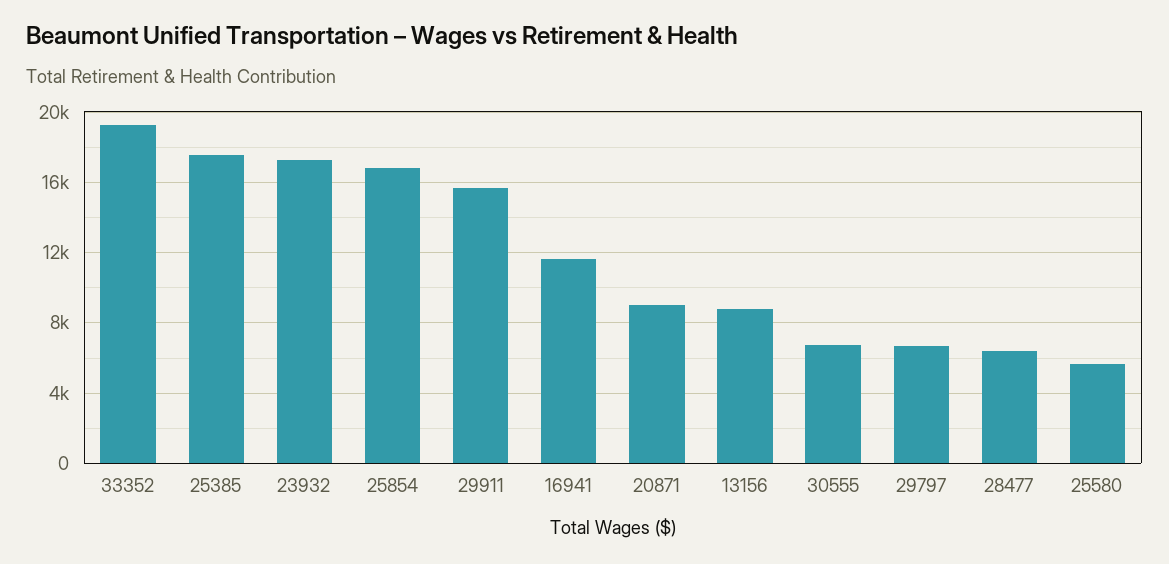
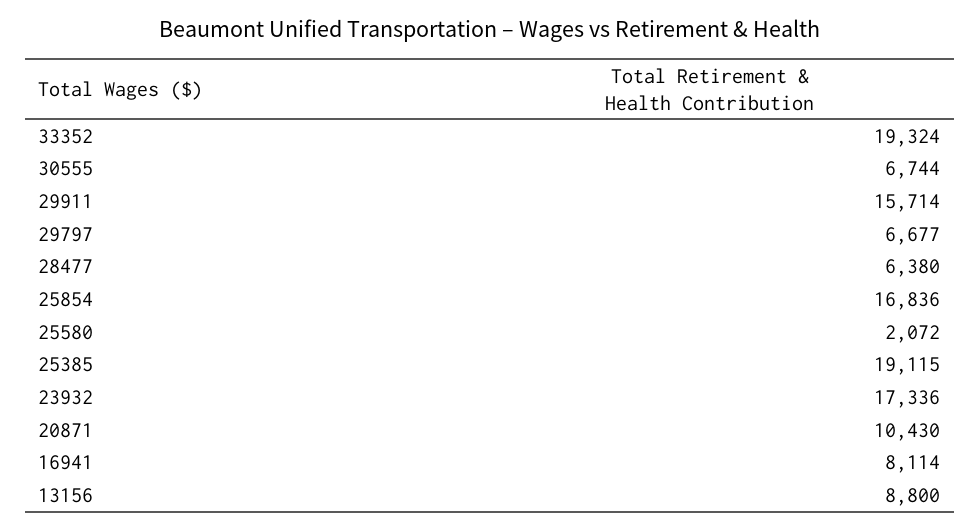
25385: 17500 -> 19115
16941: 11500 -> 8114
20871: 9000 -> 10430
25580: 5500 -> 2072

